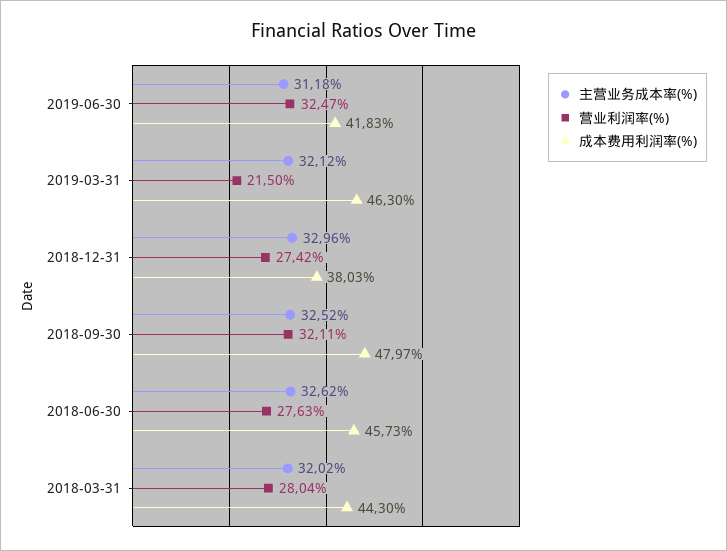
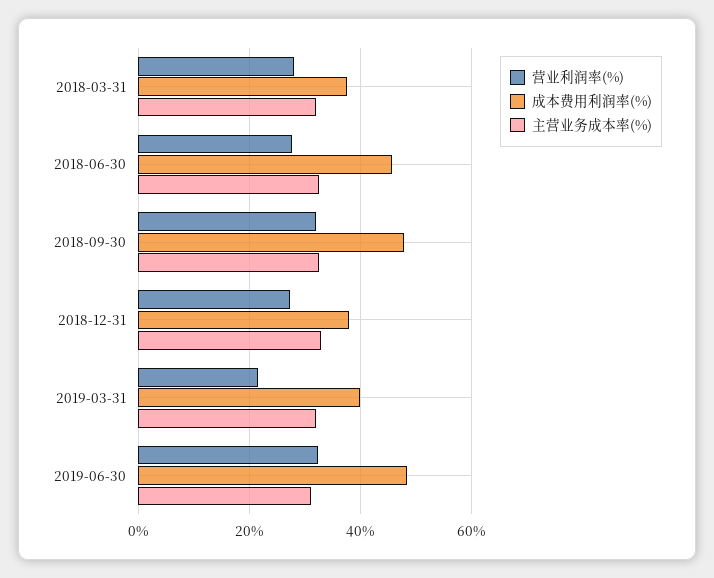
成本费用利润率(%), 2019-06-30: 41.83 -> 48
成本费用利润率(%), 2019-03-31: 46.3 -> 40
成本费用利润率(%), 2018-03-31: 44.3 -> 38

